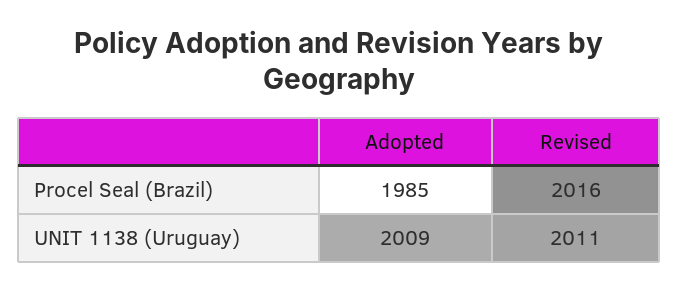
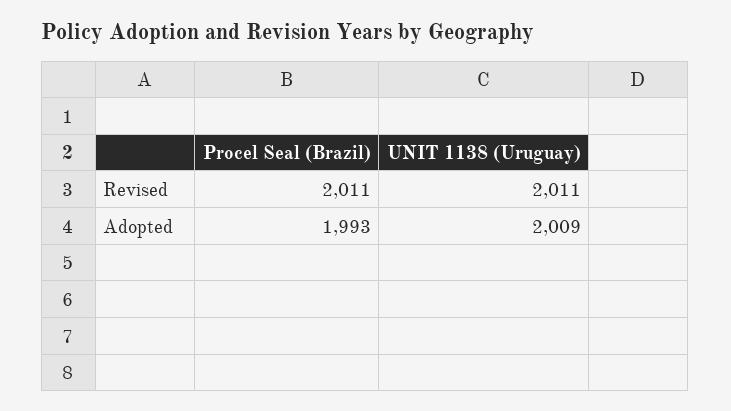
Adopted, Procel Seal (Brazil): 1985 -> 1993
Revised, Procel Seal (Brazil): 2016 -> 2011

